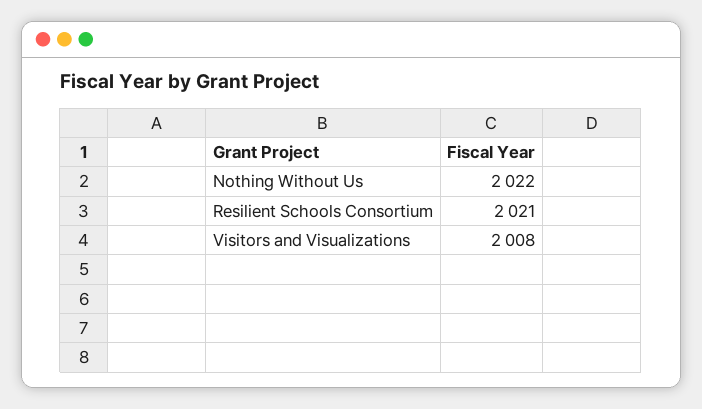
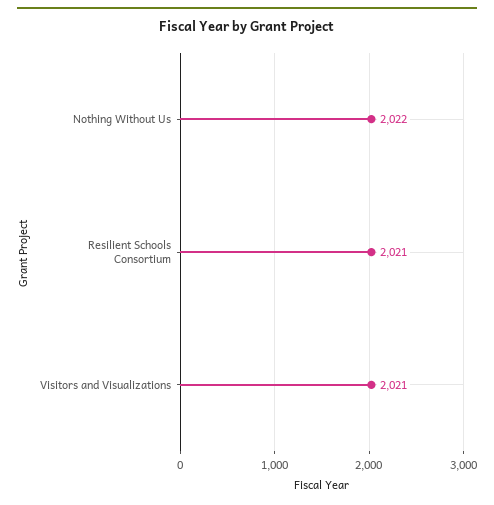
Visitors and Visualizations: 2008 -> 2021

